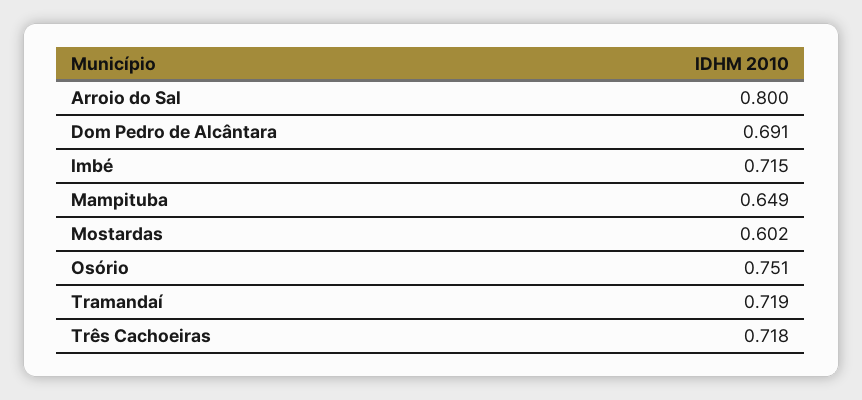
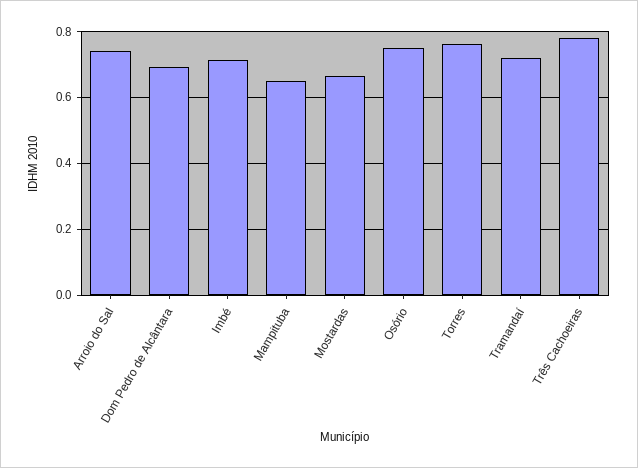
Arroio do Sal: 0.8 -> 0.74
Mostardas: 0.602 -> 0.66
Três Cachoeiras: 0.718 -> 0.78
Torres: none -> 0.76

